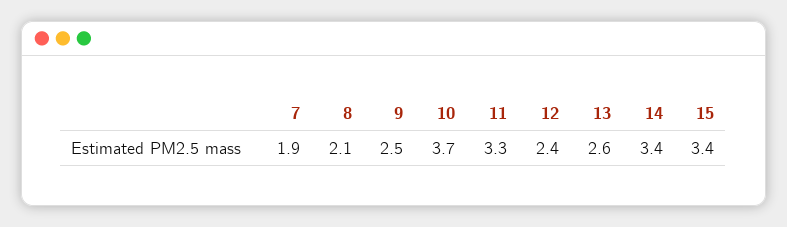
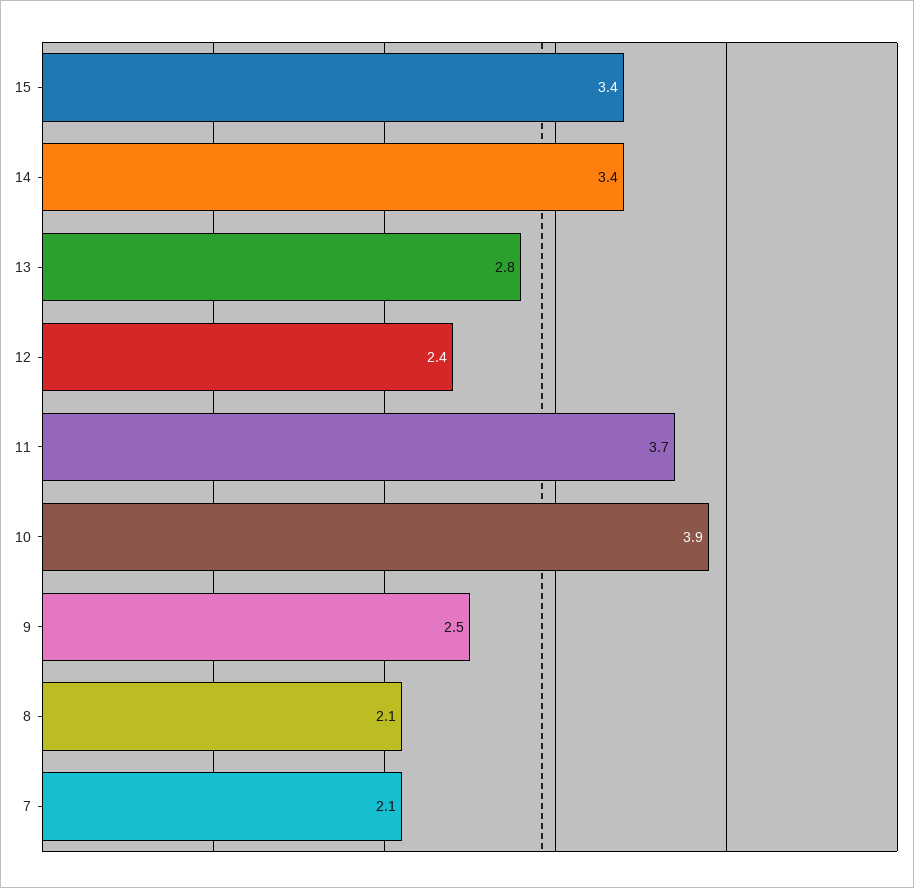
7: 1.9 -> 2.1
10: 3.7 -> 3.9
11: 3.3 -> 3.7
13: 2.6 -> 2.8

